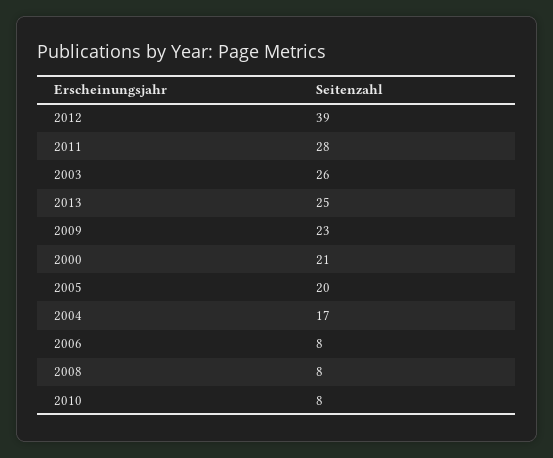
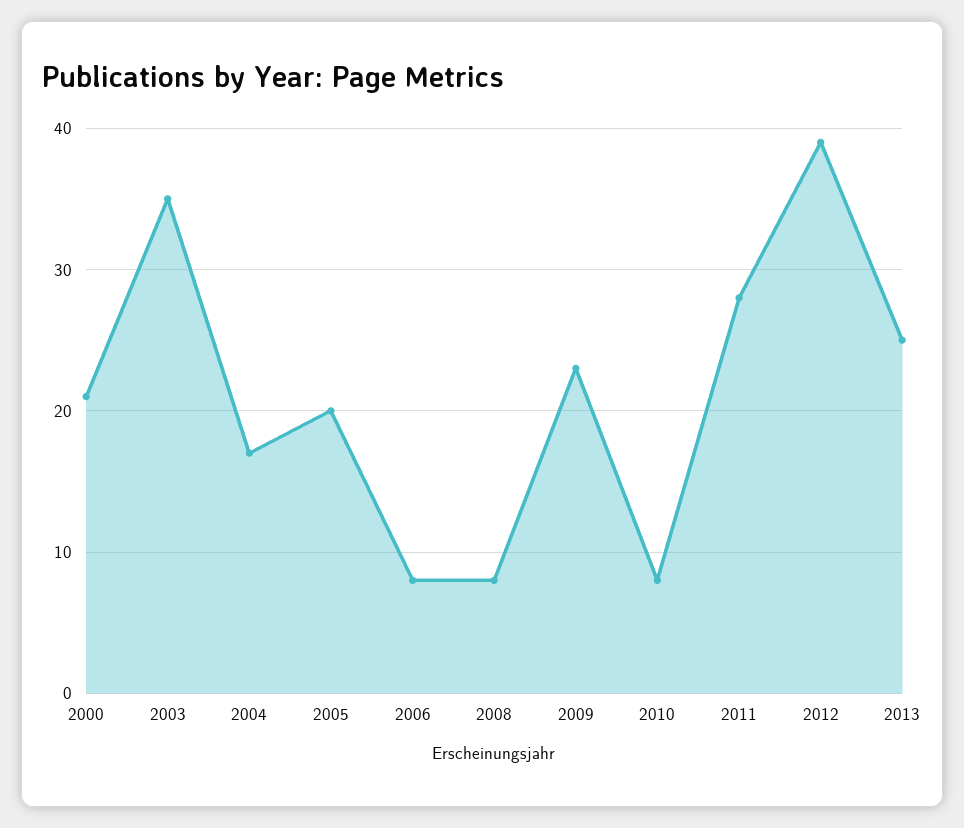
2003: 26 -> 35

